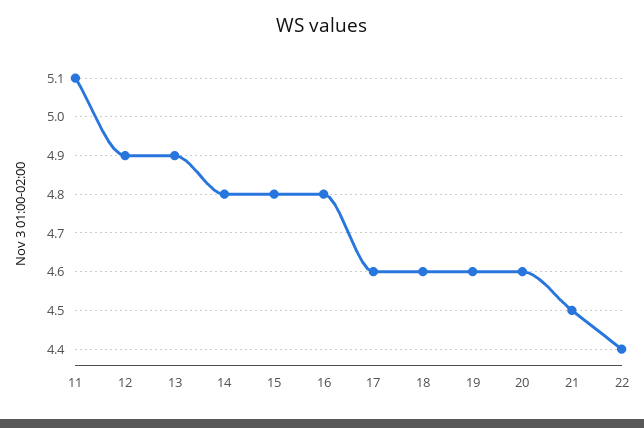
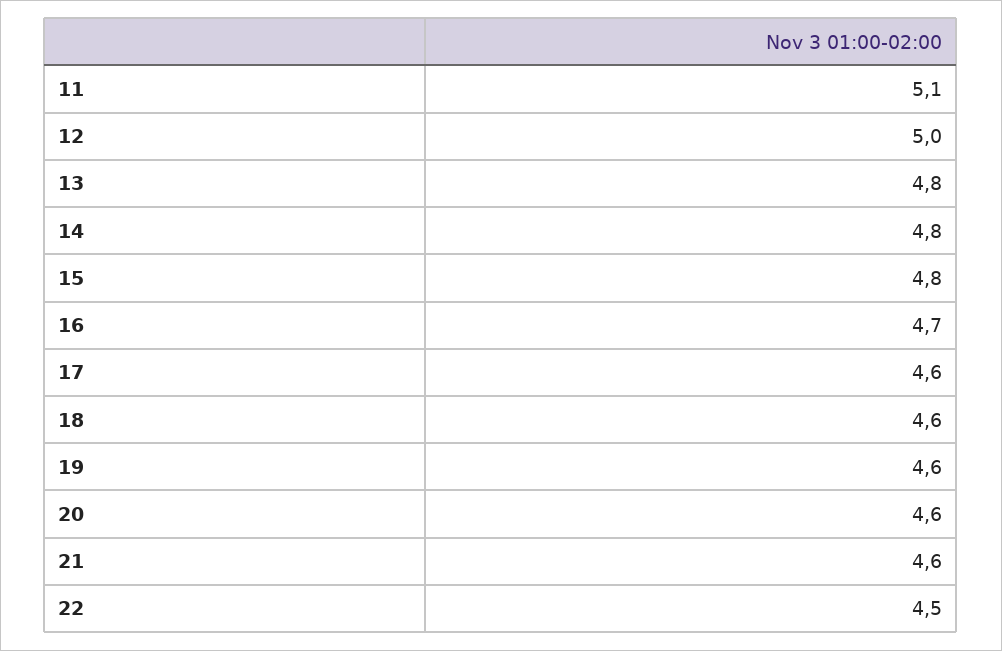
12: 4.9 -> 5
13: 4.9 -> 4.8
16: 4.8 -> 4.7
21: 4.5 -> 4.6
22: 4.4 -> 4.5

